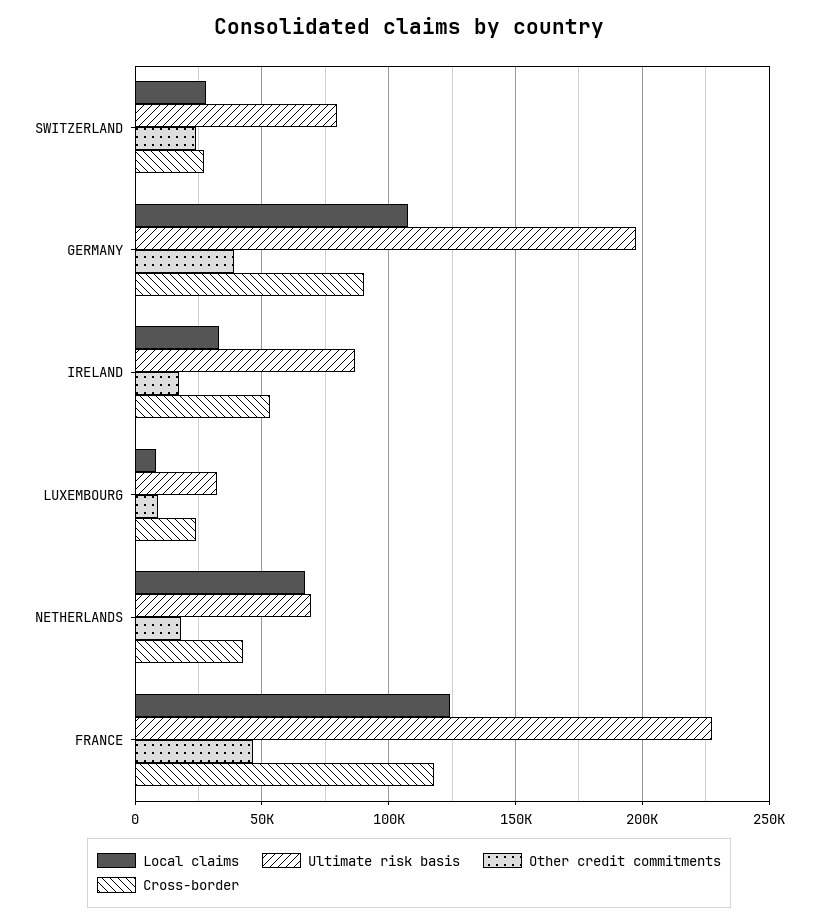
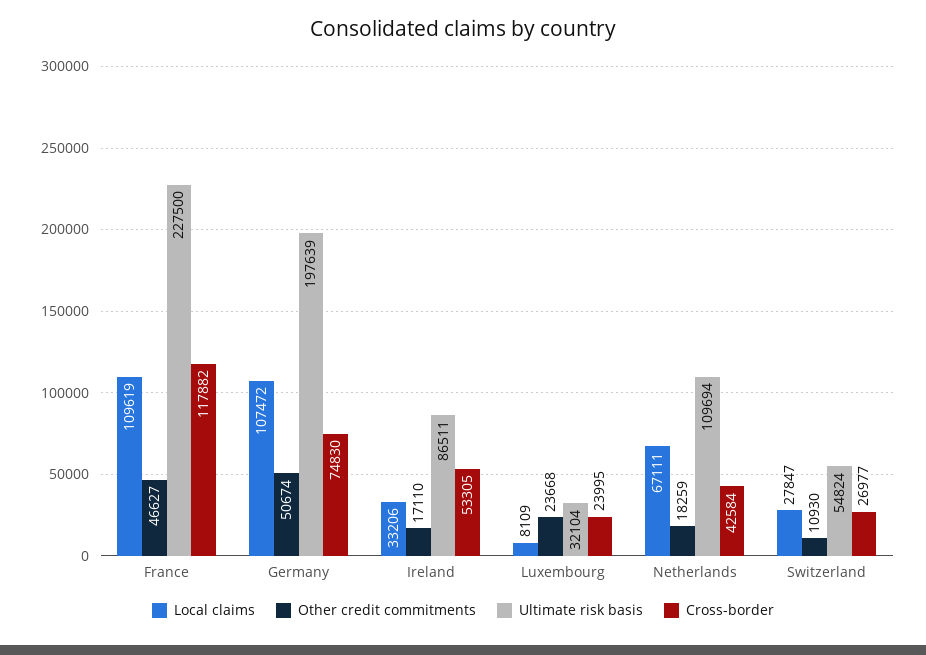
Ultimate risk basis, SWITZERLAND: 80000 -> 54824
Other credit commitments, SWITZERLAND: 25000 -> 10930
Other credit commitments, GERMANY: 40000 -> 50674
Cross-border, GERMANY: 90000 -> 74830
Other credit commitments, LUXEMBOURG: 10000 -> 23668
Ultimate risk basis, NETHERLANDS: 70000 -> 109694
Local claims, FRANCE: 125000 -> 109619

